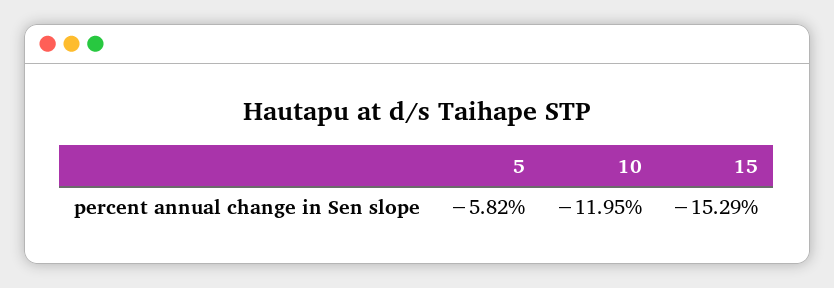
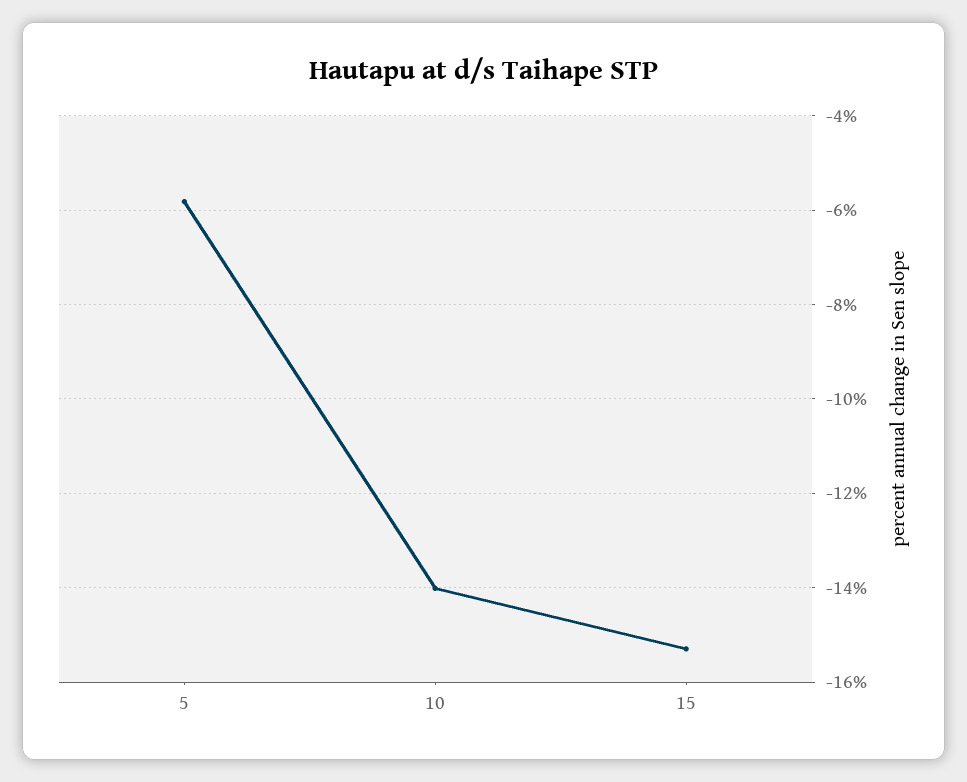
10: -11.95 -> -14

